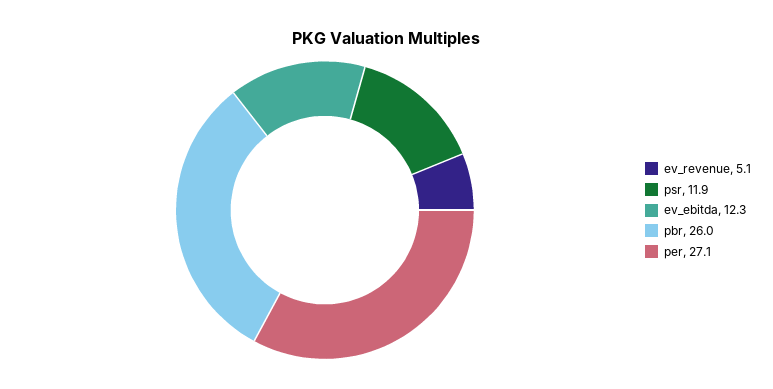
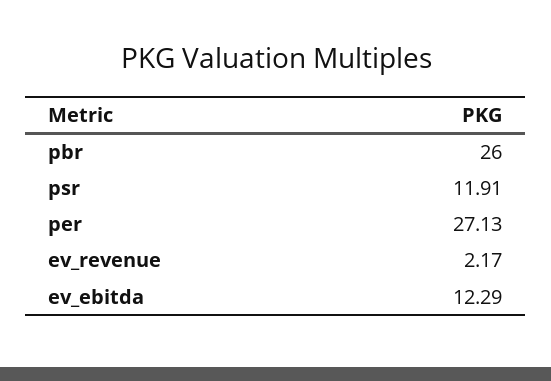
ev_revenue: 5.1 -> 2.17

